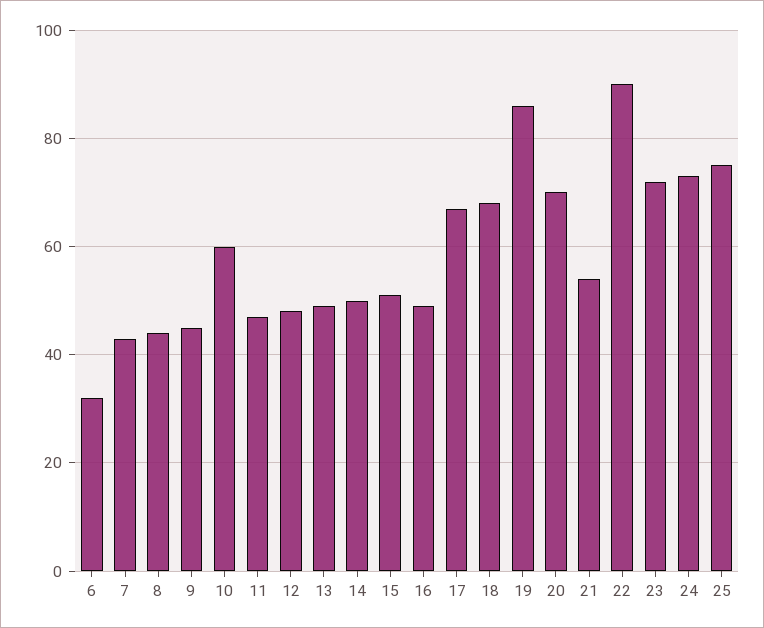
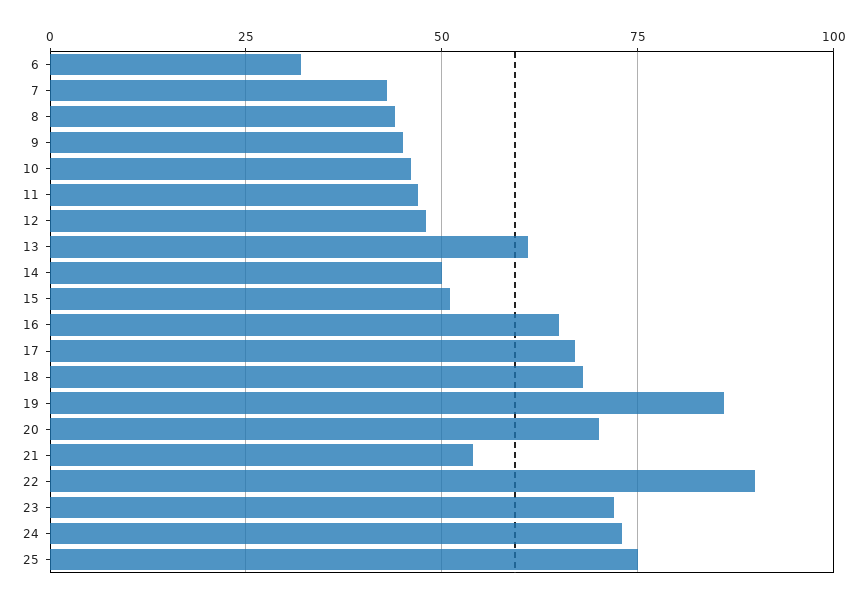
10: 60 -> 45
13: 50 -> 60
16: 50 -> 65

